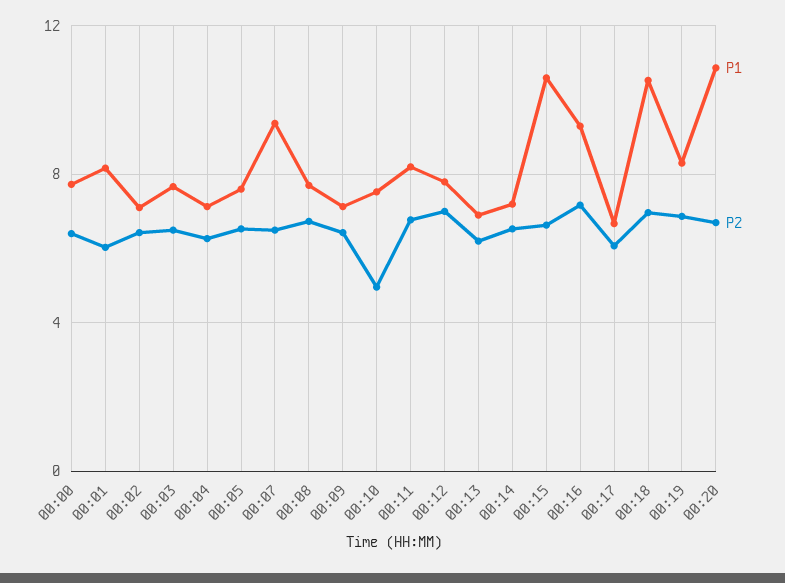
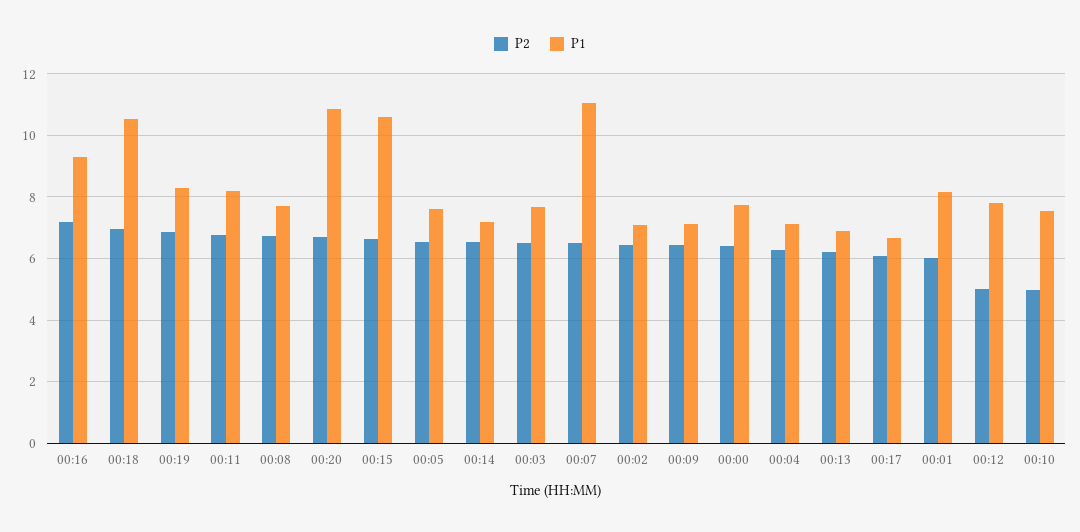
P1, 00:07: 9.5 -> 11
P2, 00:12: 7 -> 5

